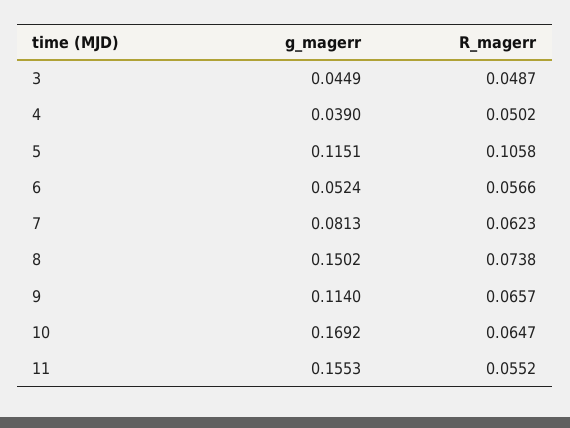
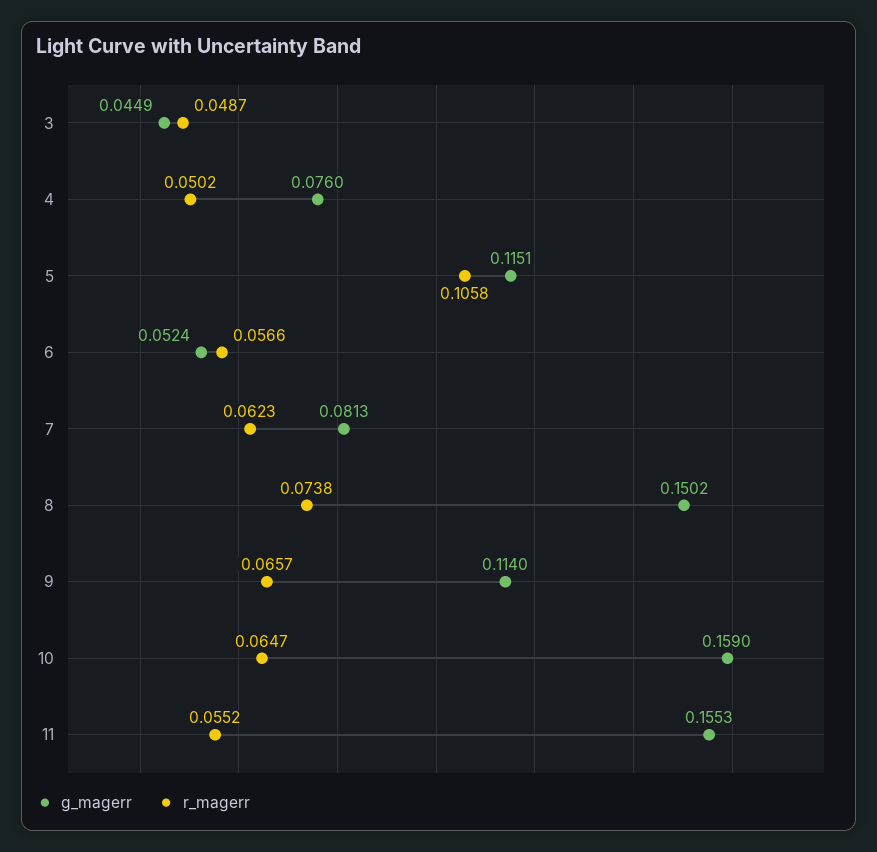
g_magerr, 4: 0.039 -> 0.076
g_magerr, 10: 0.1692 -> 0.159

